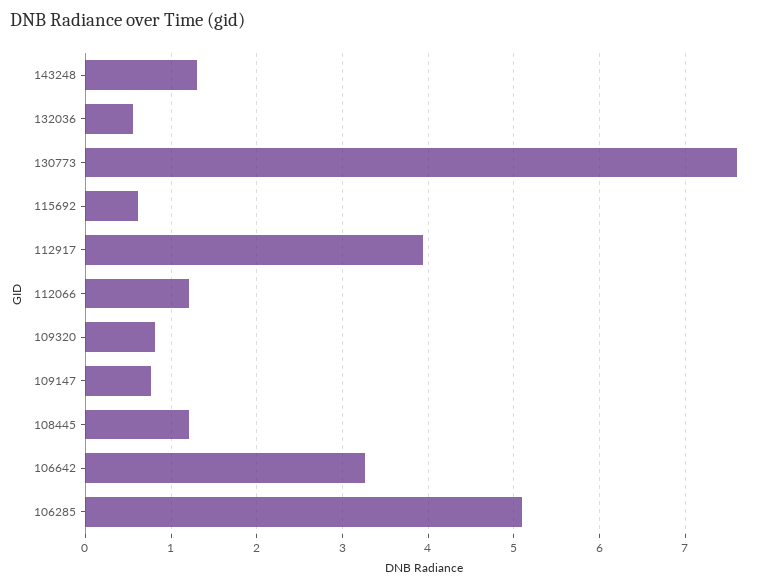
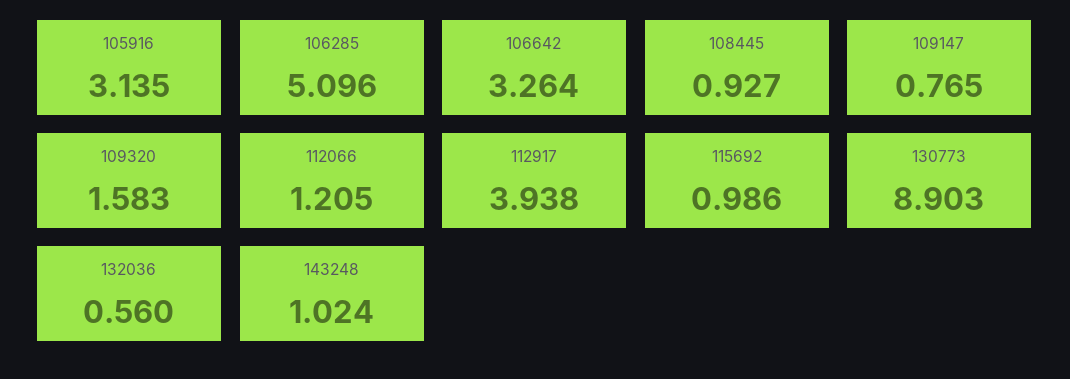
143248: 1.3 -> 1.024
130773: 7.6 -> 8.903
115692: 0.6 -> 0.986
109320: 0.8 -> 1.583
108445: 1.2 -> 0.927
105916: none -> 3.135

